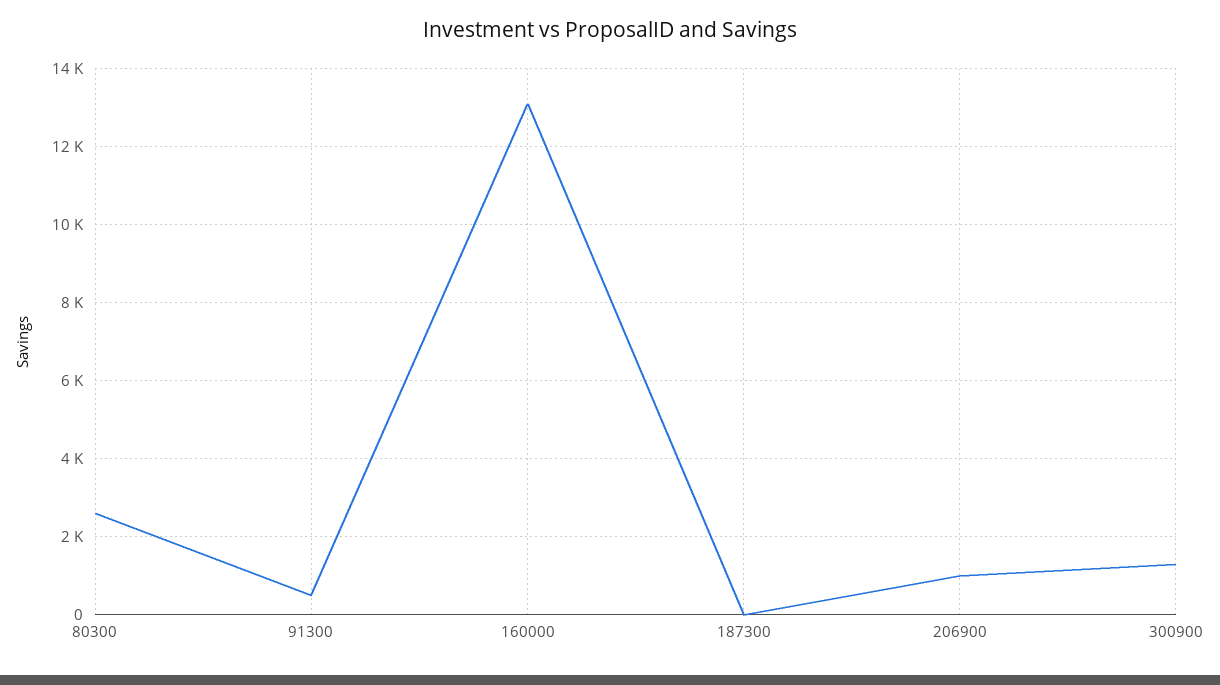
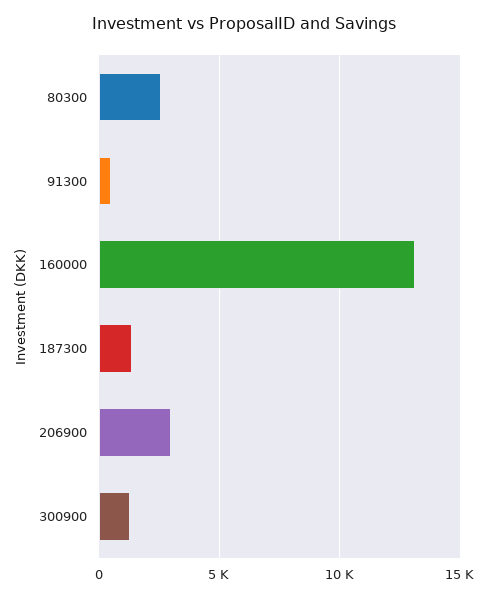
187300: 0 -> 1500
206900: 1000 -> 3000

